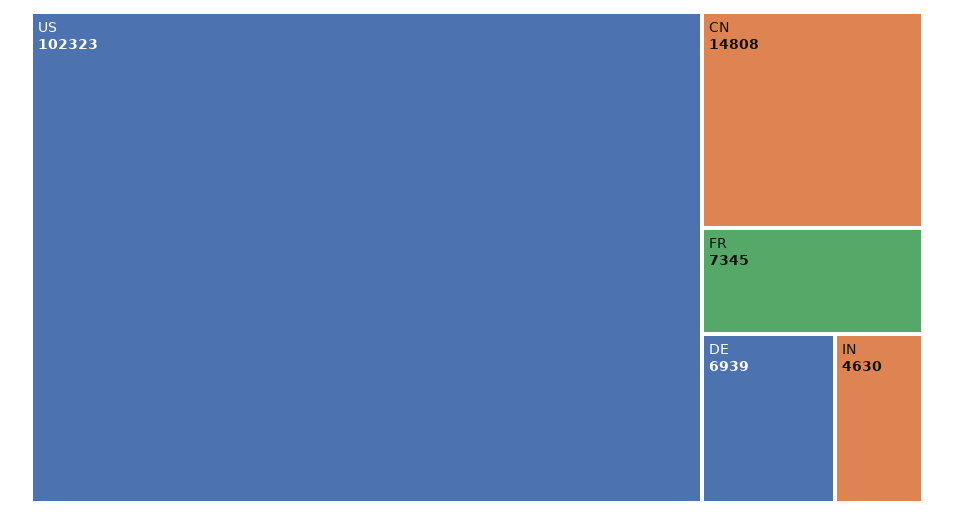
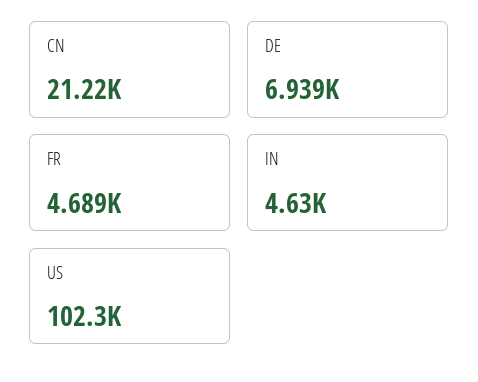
CN: 14808 -> 21220
FR: 7345 -> 4689

